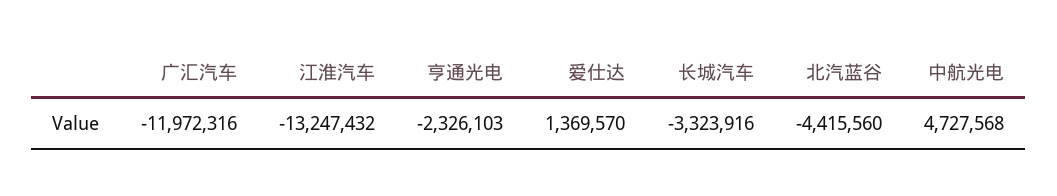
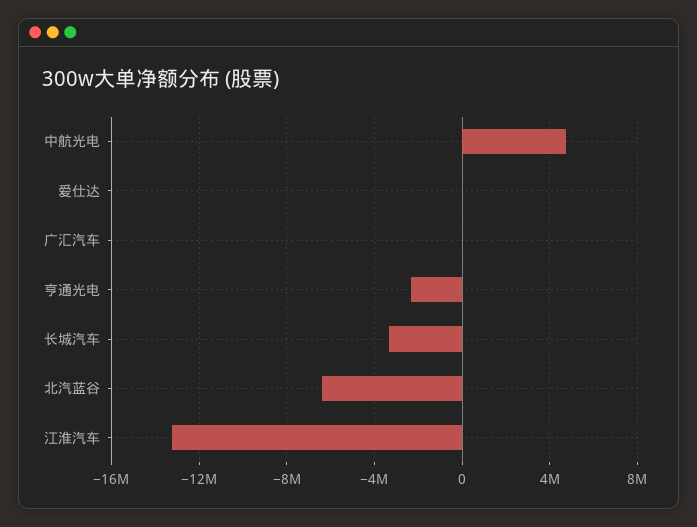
广汇汽车: -11972316 -> 0
爱仕达: 1369570 -> 0
北汽蓝谷: -4415560 -> -6500000

